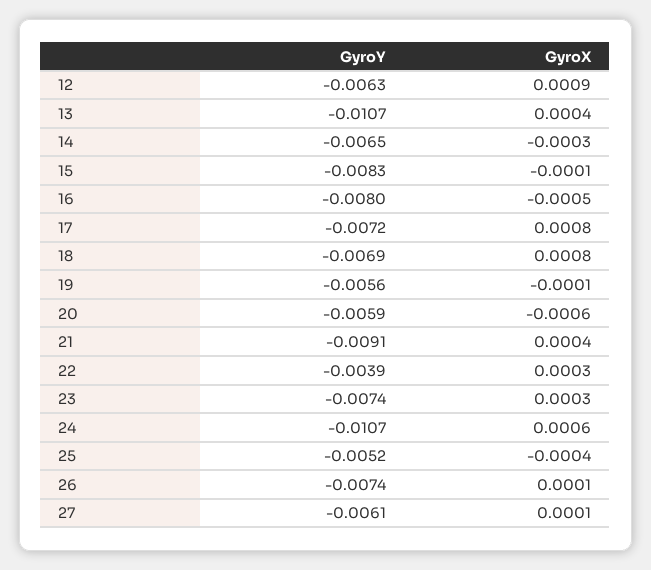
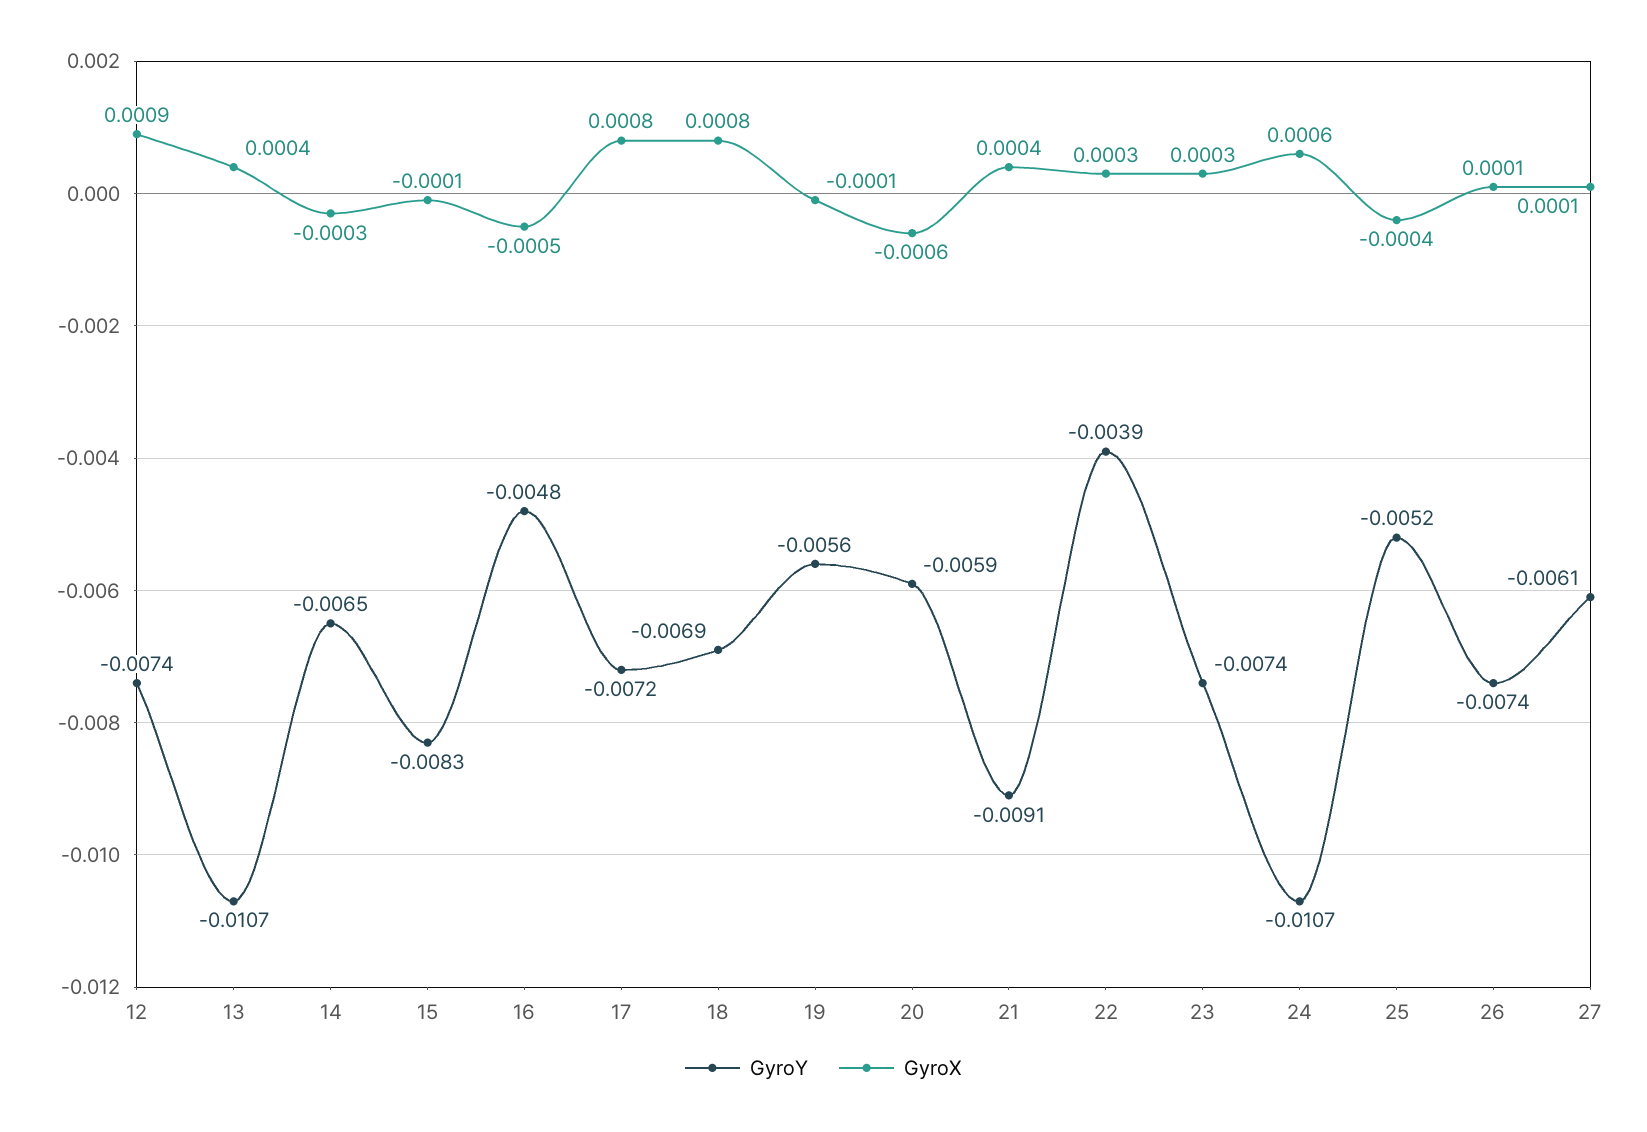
GyroY, 12: -0.0063 -> -0.0074
GyroY, 16: -0.008 -> -0.0048

